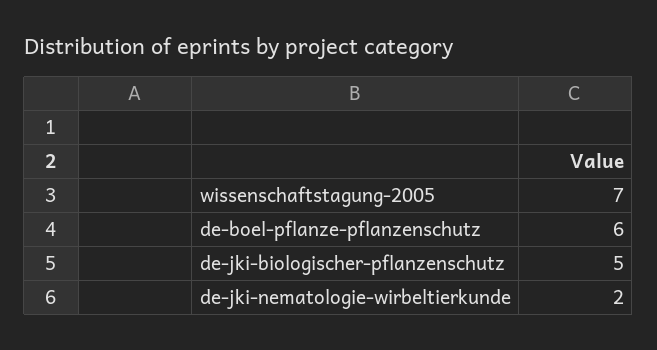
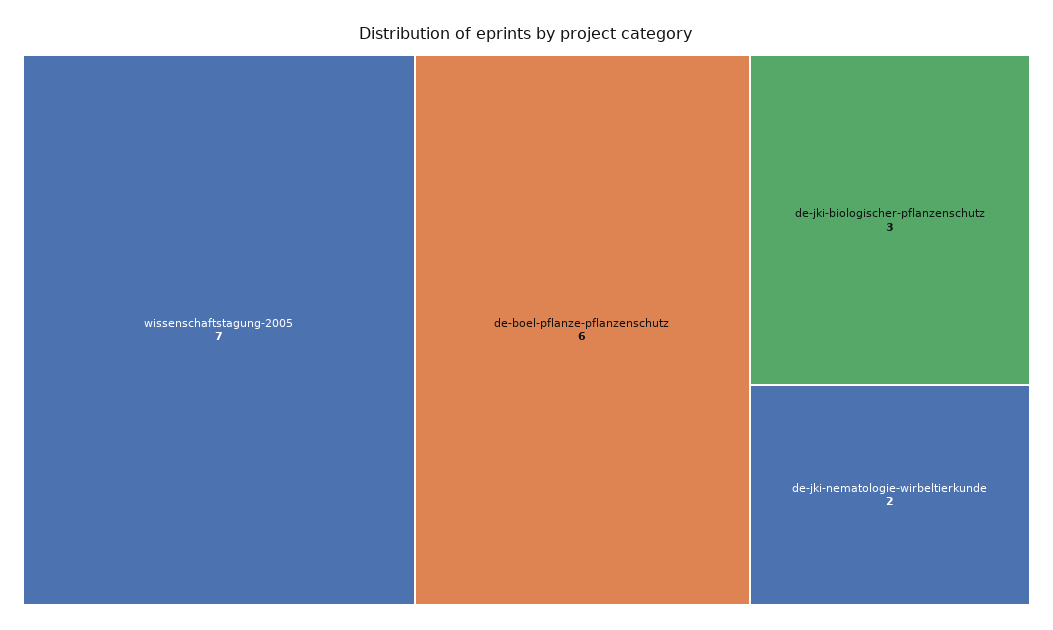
de-jki-biologischer-pflanzenschutz: 5 -> 3

